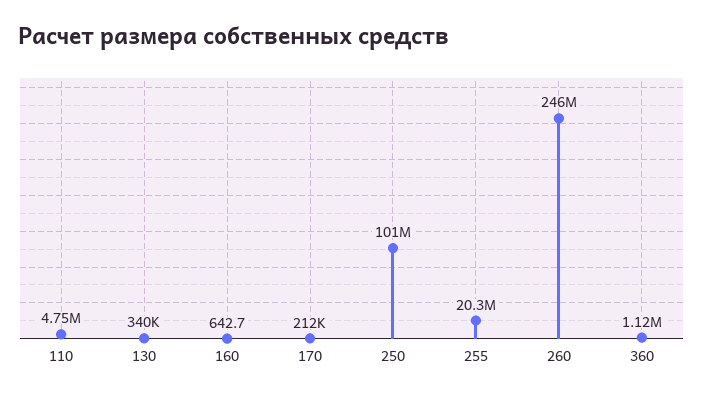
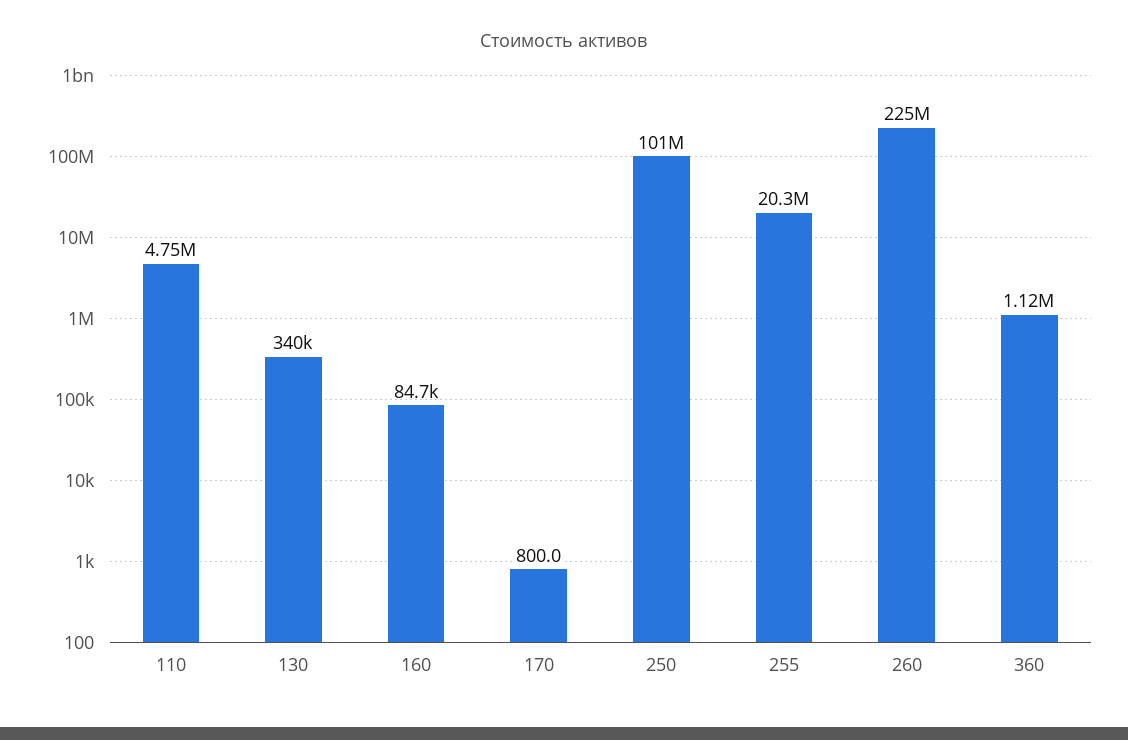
160: 642.7 -> 84700
170: 212000 -> 800
260: 246000000 -> 225000000

